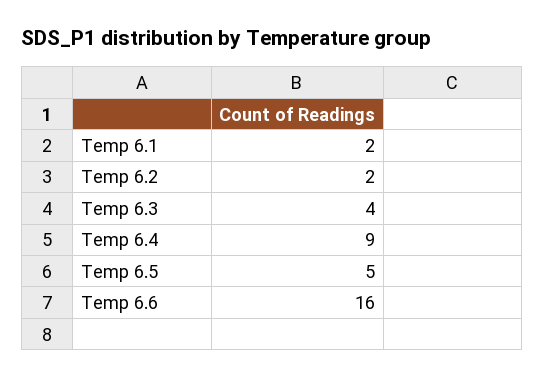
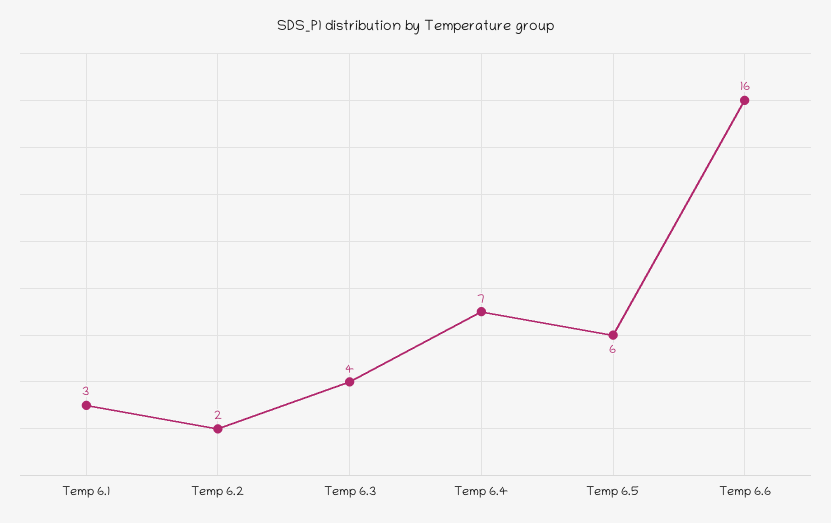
Temp 6.1: 2 -> 3
Temp 6.4: 9 -> 7
Temp 6.5: 5 -> 6

